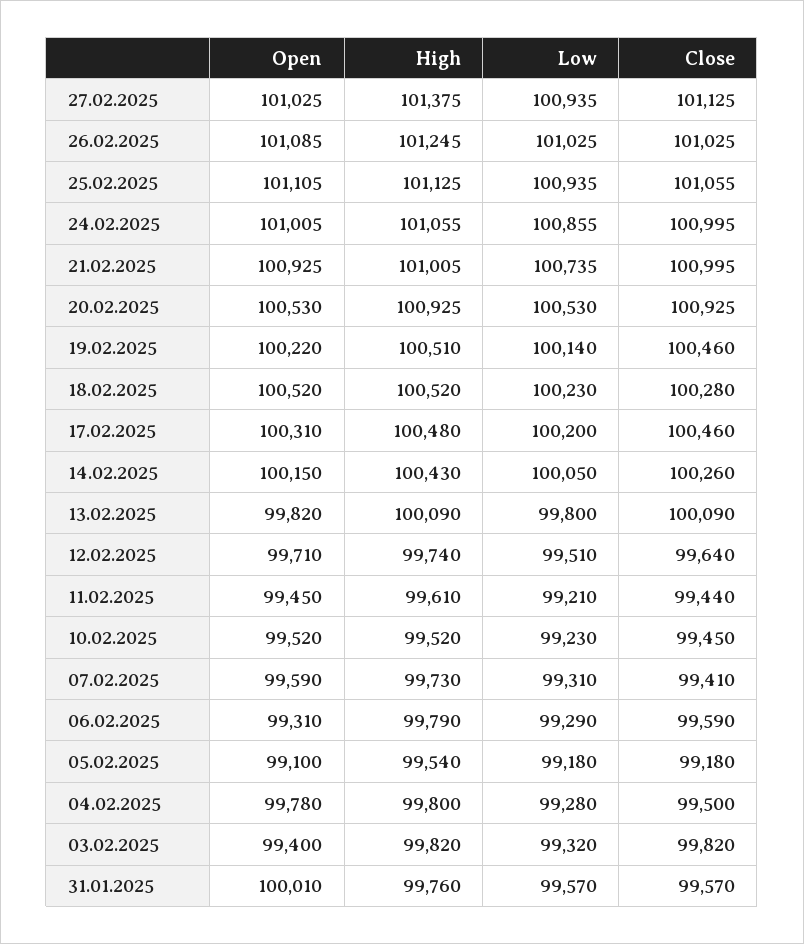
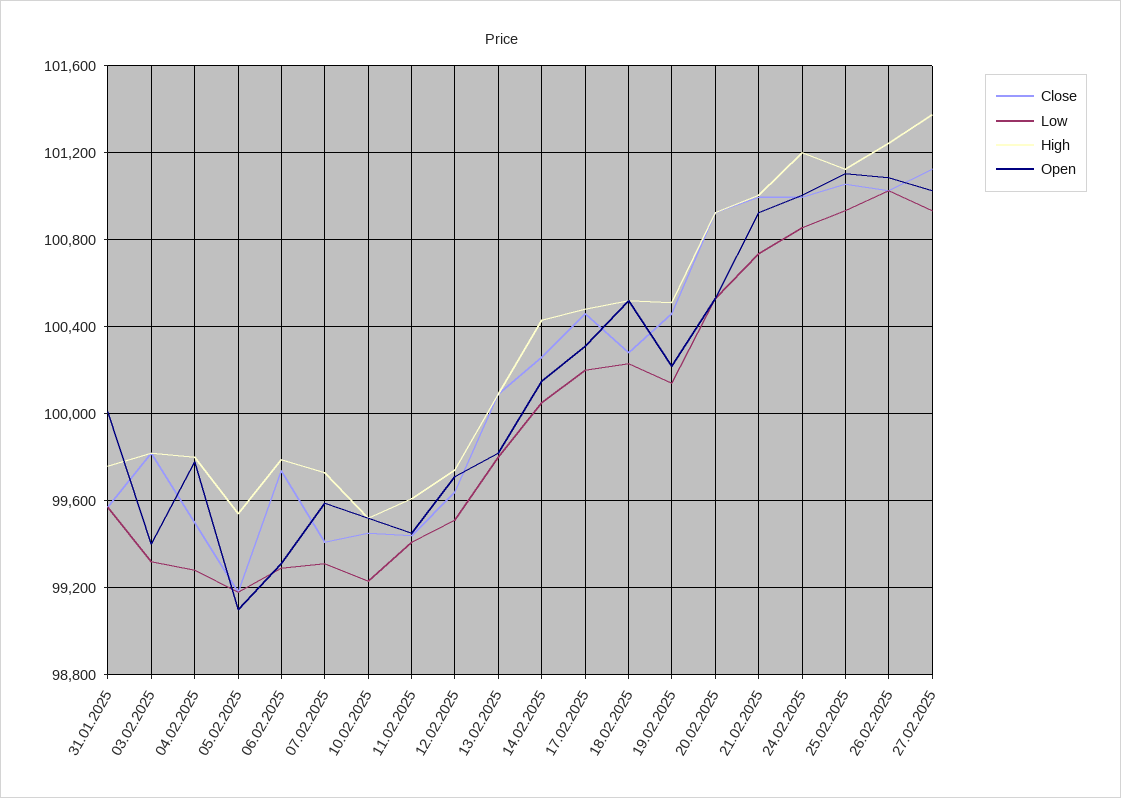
High, 24.02.2025: 101055 -> 101200
Low, 11.02.2025: 99210 -> 99400
Close, 06.02.2025: 99590 -> 99750

